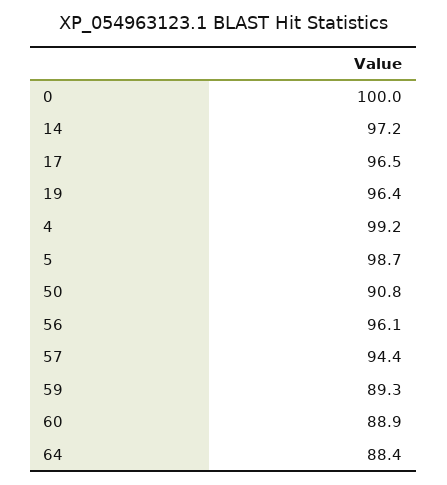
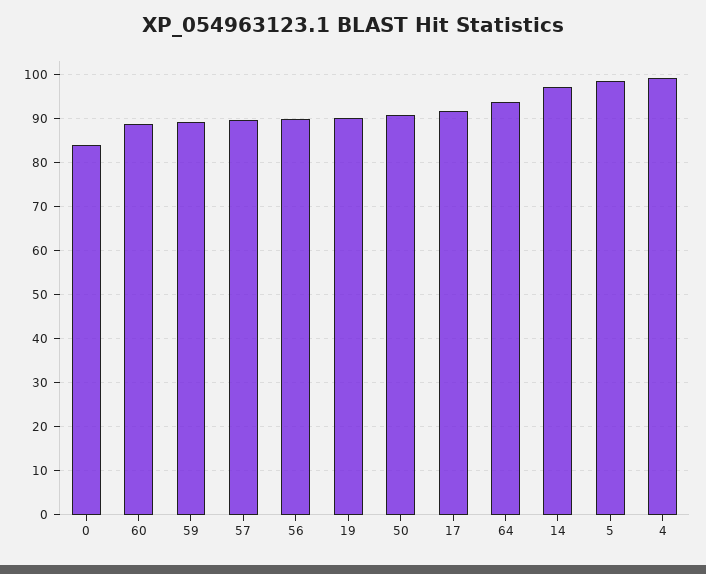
0: 100 -> 84
17: 96.5 -> 92
19: 96.4 -> 90
56: 96.1 -> 90
57: 94.4 -> 90
64: 88.4 -> 94

